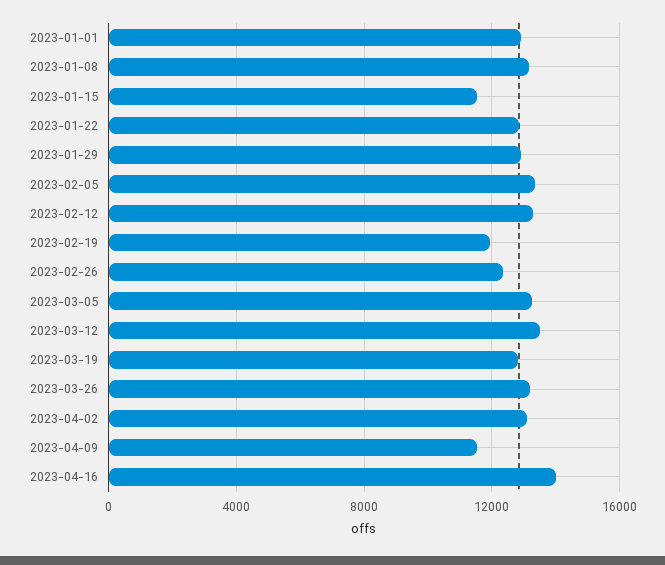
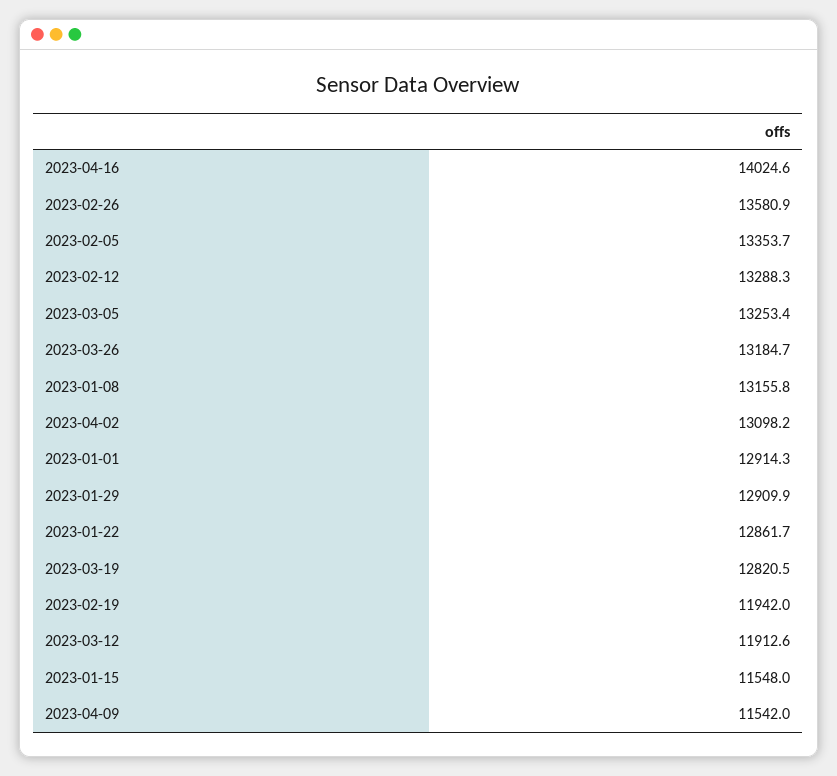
2023-02-26: 12500 -> 13580.9
2023-03-12: 13500 -> 11912.6

